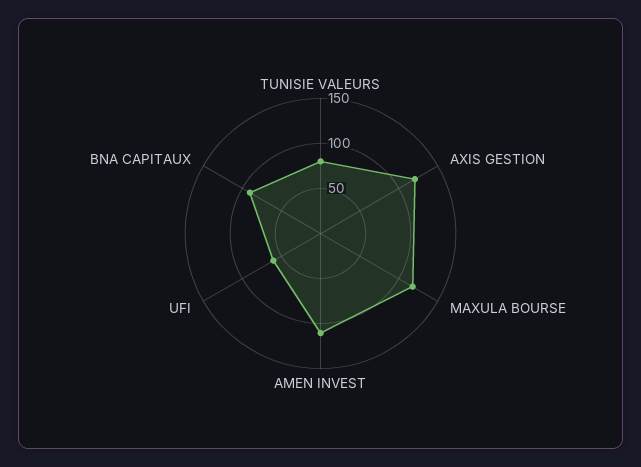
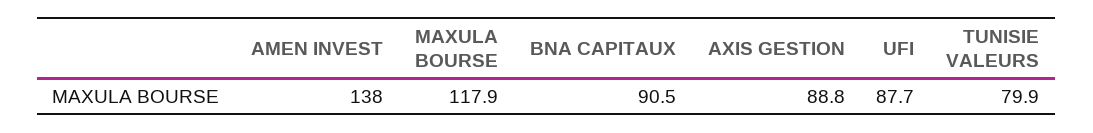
AXIS GESTION: 120 -> 88.8
AMEN INVEST: 110 -> 138
UFI: 60 -> 87.7

